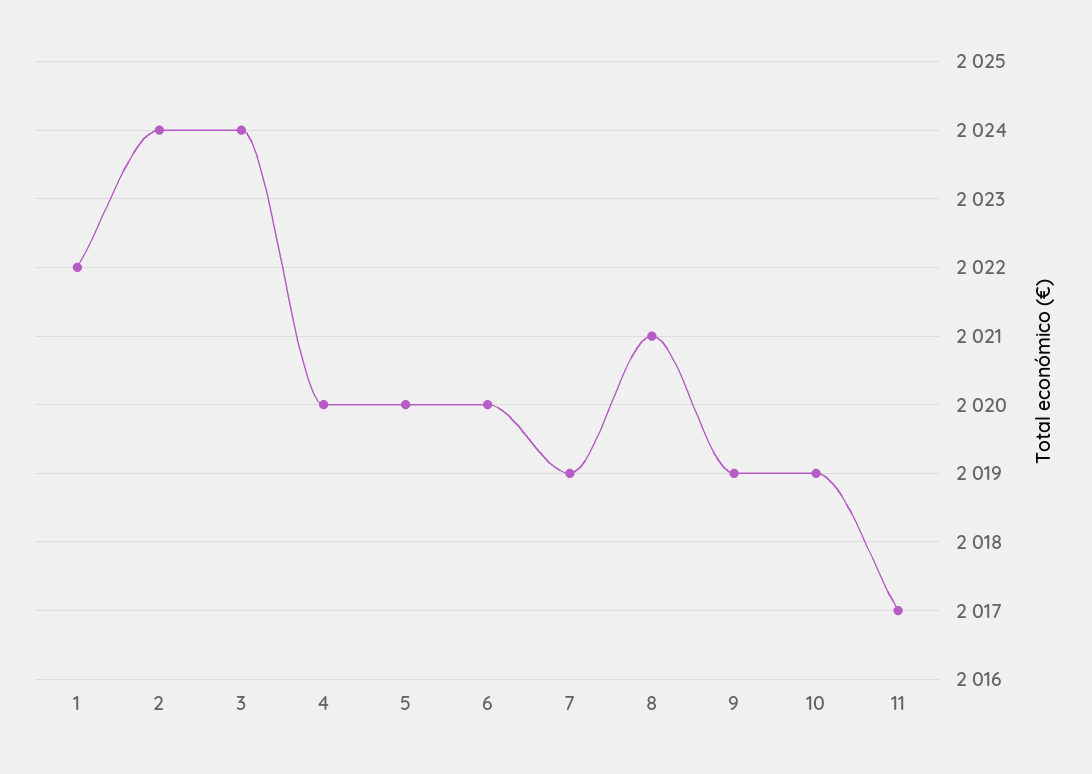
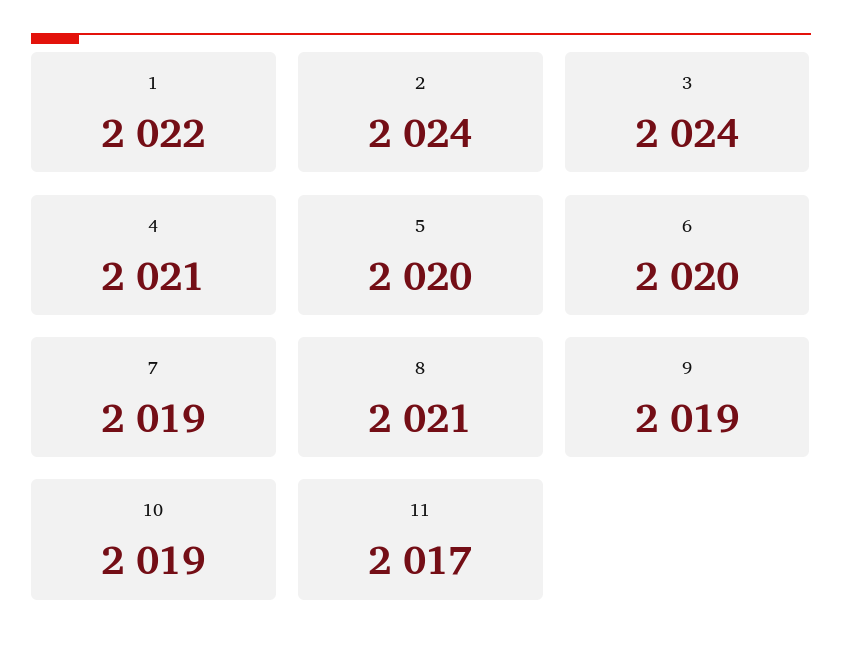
4: 2020 -> 2021

